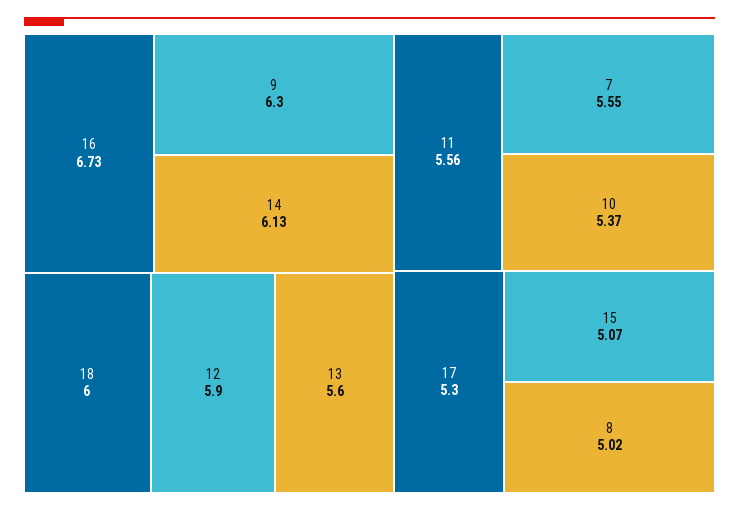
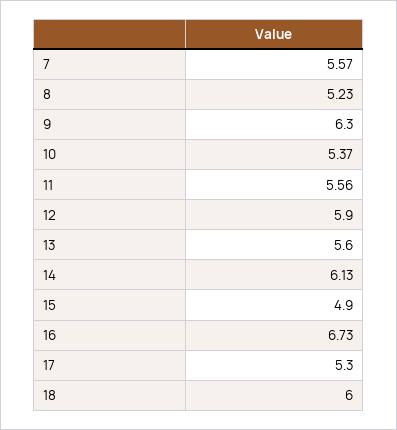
7: 5.55 -> 5.57
15: 5.07 -> 4.9
8: 5.02 -> 5.23

